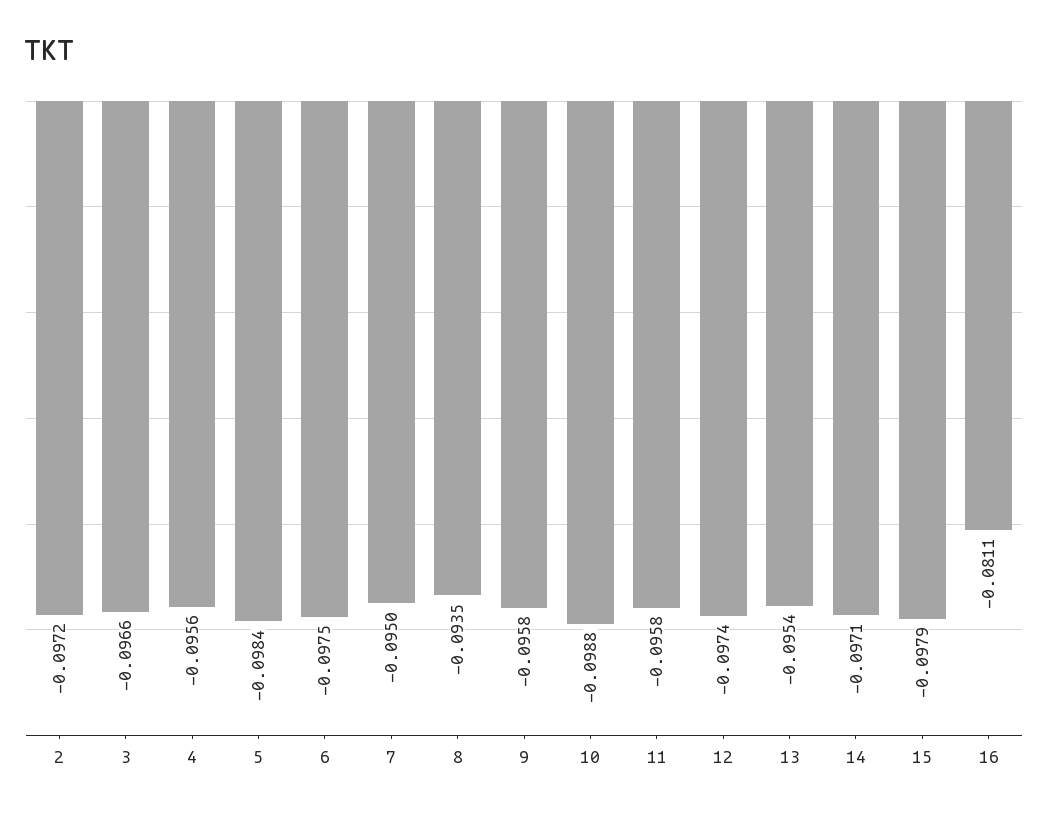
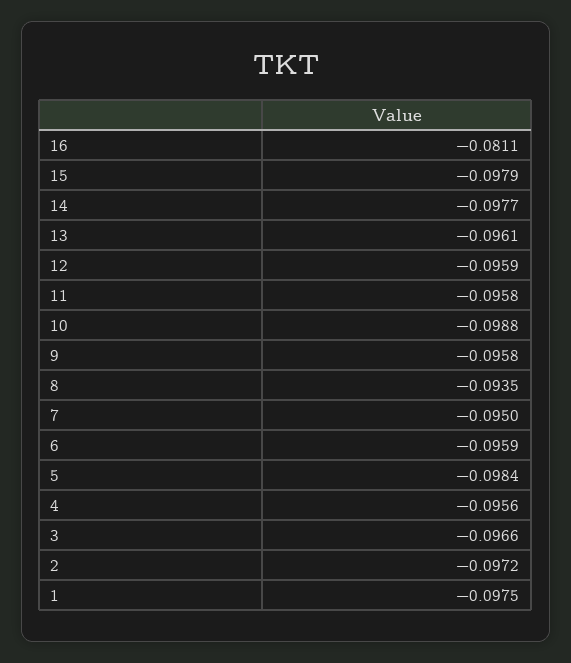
6: -0.0975 -> -0.0959
12: -0.0974 -> -0.0959
13: -0.0954 -> -0.0961
14: -0.0971 -> -0.0977
1: none -> -0.0975

